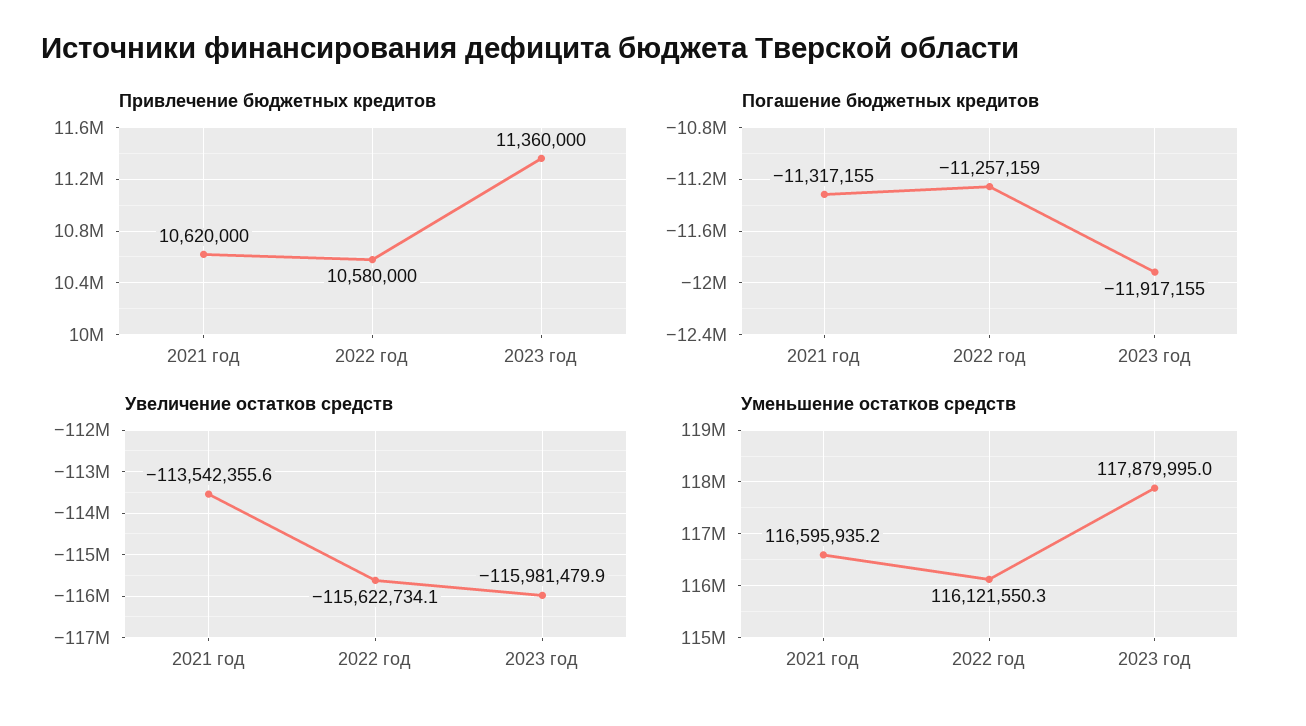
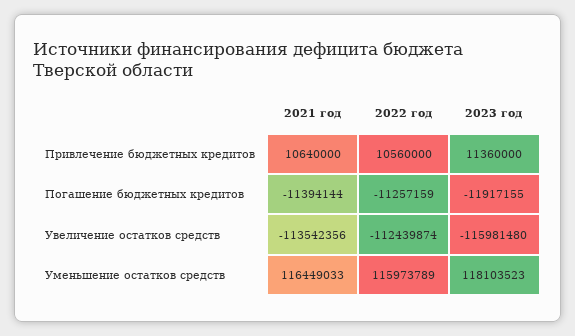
Привлечение бюджетных кредитов, 2021 год: 10620000 -> 10640000
Привлечение бюджетных кредитов, 2022 год: 10580000 -> 10560000
Погашение бюджетных кредитов, 2021 год: -11317155 -> -11394144
Увеличение остатков средств, 2022 год: -115622734.1 -> -112439874
Уменьшение остатков средств, 2021 год: 116595935.2 -> 116449033
Уменьшение остатков средств, 2022 год: 116121550.3 -> 115973789
Уменьшение остатков средств, 2023 год: 117879995 -> 118103523

